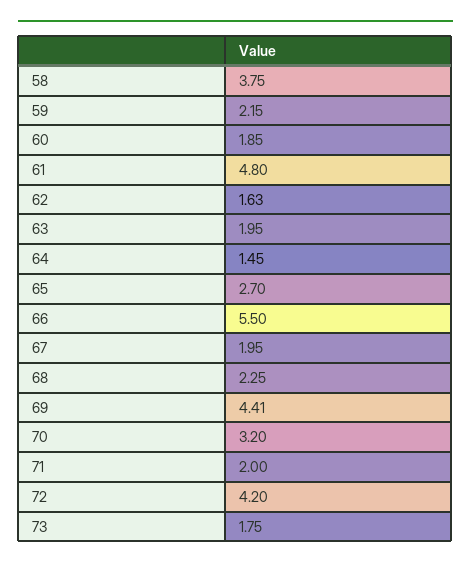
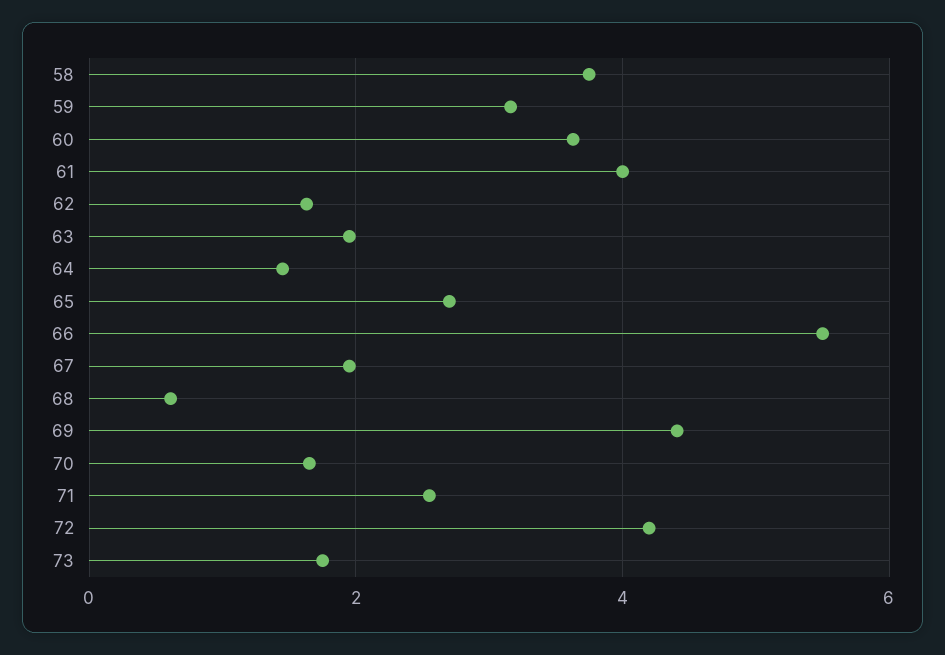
59: 2.15 -> 3.2
60: 1.85 -> 3.6
61: 4.8 -> 4
68: 2.25 -> 0.6
70: 3.2 -> 1.6
71: 2 -> 2.6

